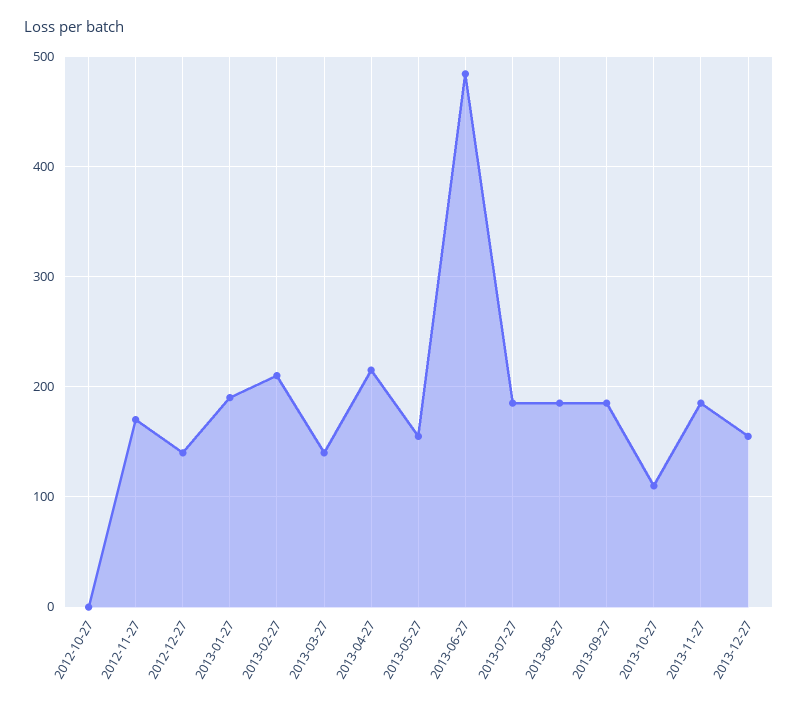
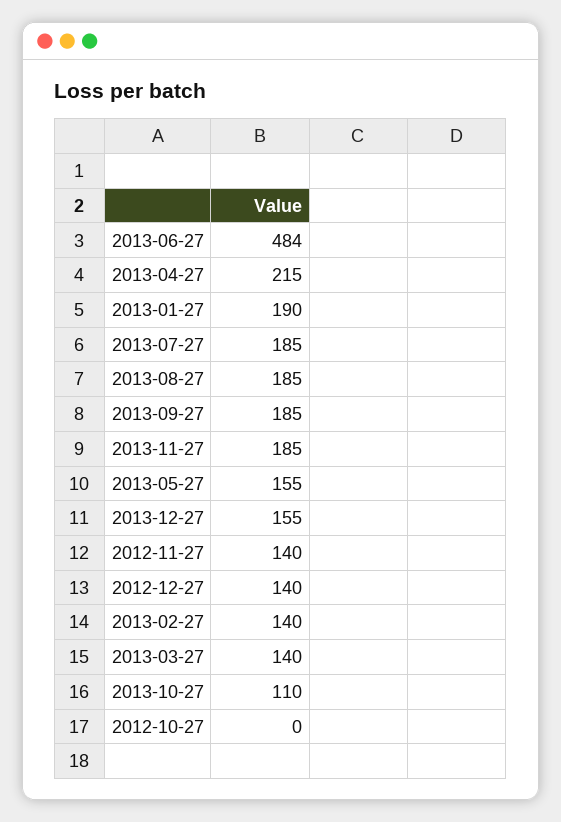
2012-11-27: 170 -> 140
2013-02-27: 210 -> 140

